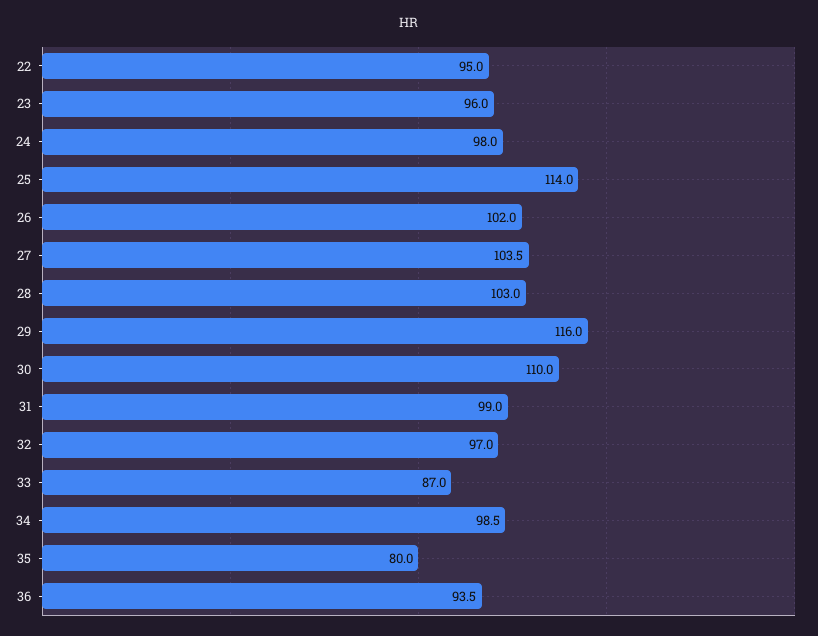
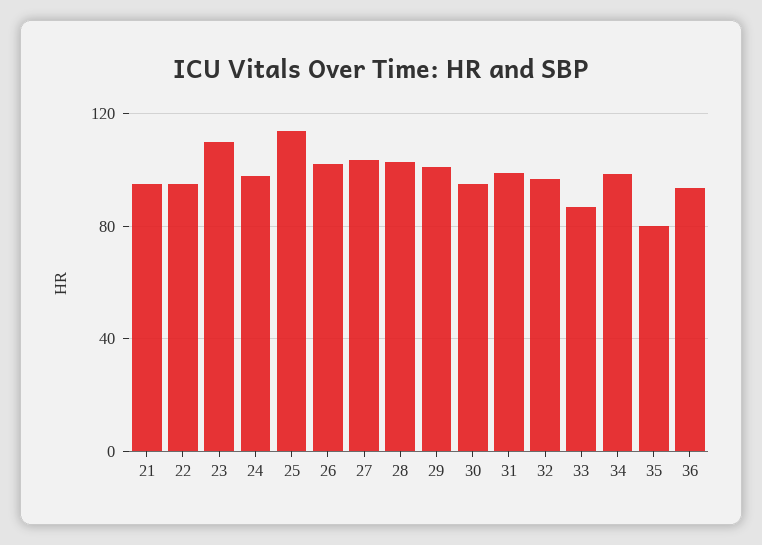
23: 96 -> 110
29: 116 -> 100
30: 110 -> 95
21: none -> 95

